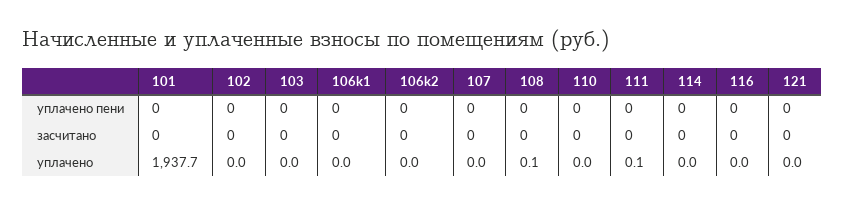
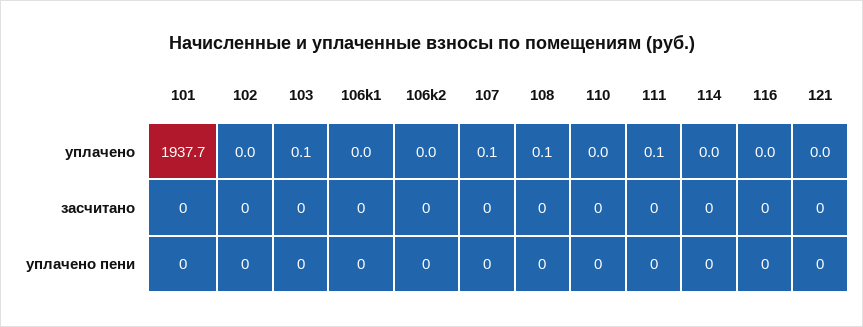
103, уплачено: 0 -> 0.1
107, уплачено: 0 -> 0.1

